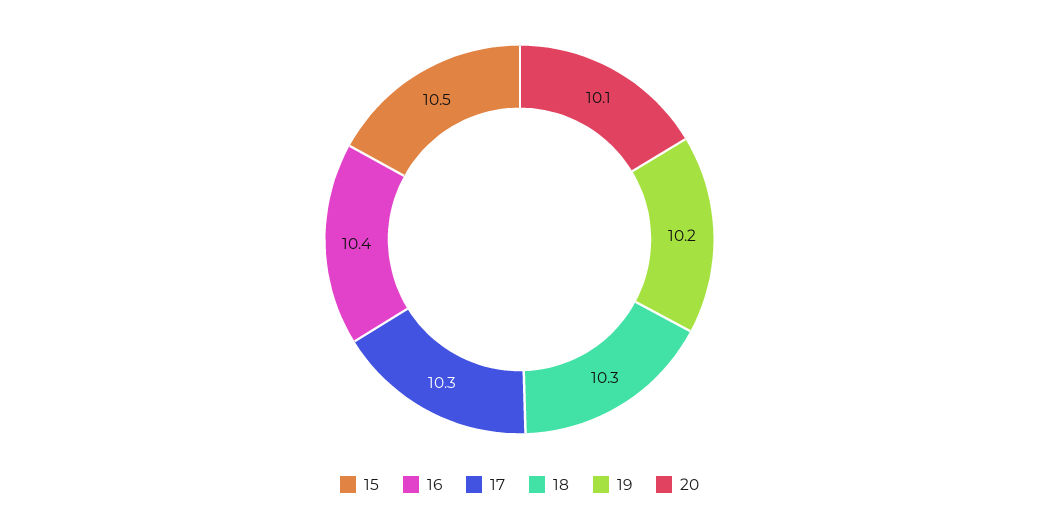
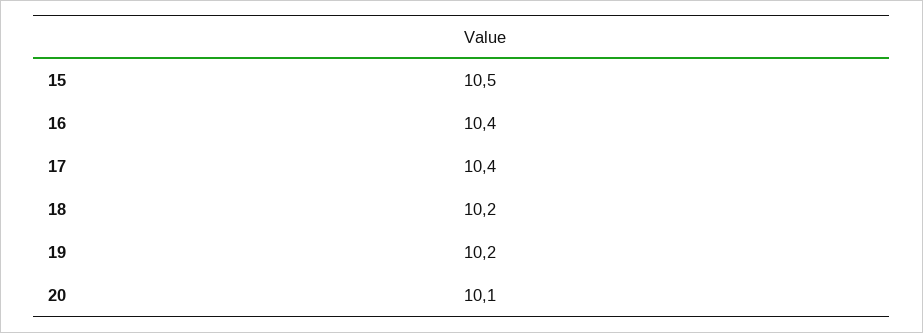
17: 10.3 -> 10.4
18: 10.3 -> 10.2

